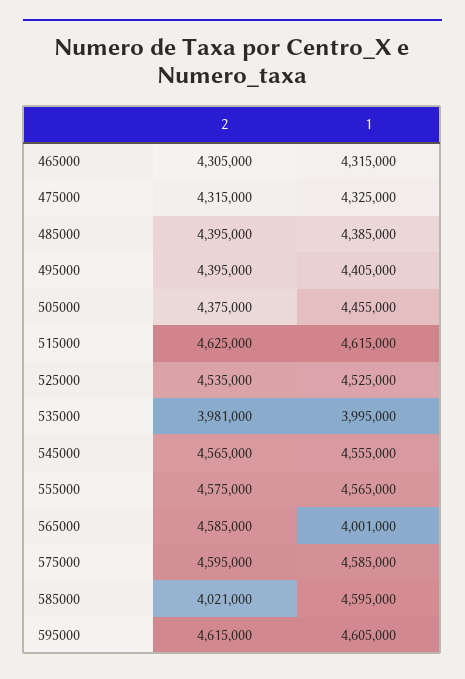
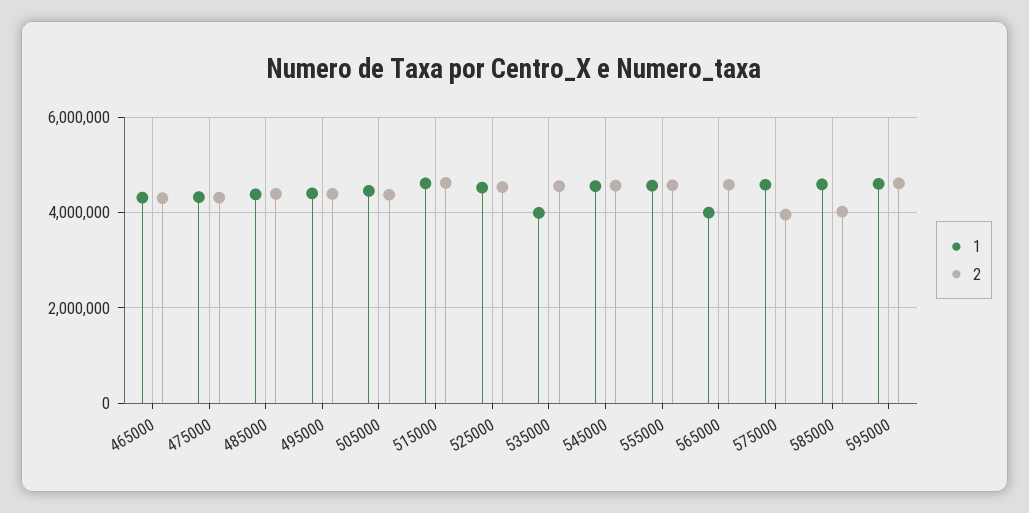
2, 535000: 3981000 -> 4600000
2, 575000: 4595000 -> 4000000

